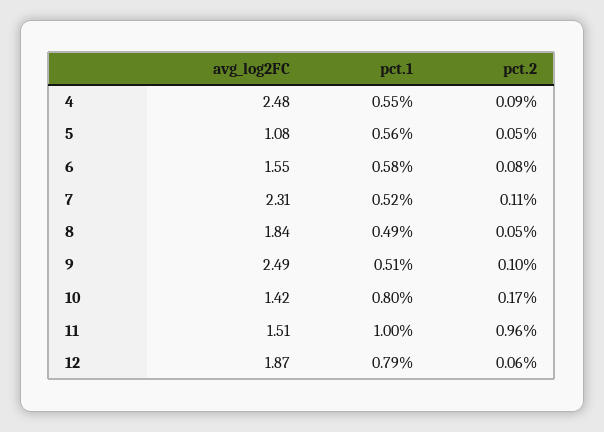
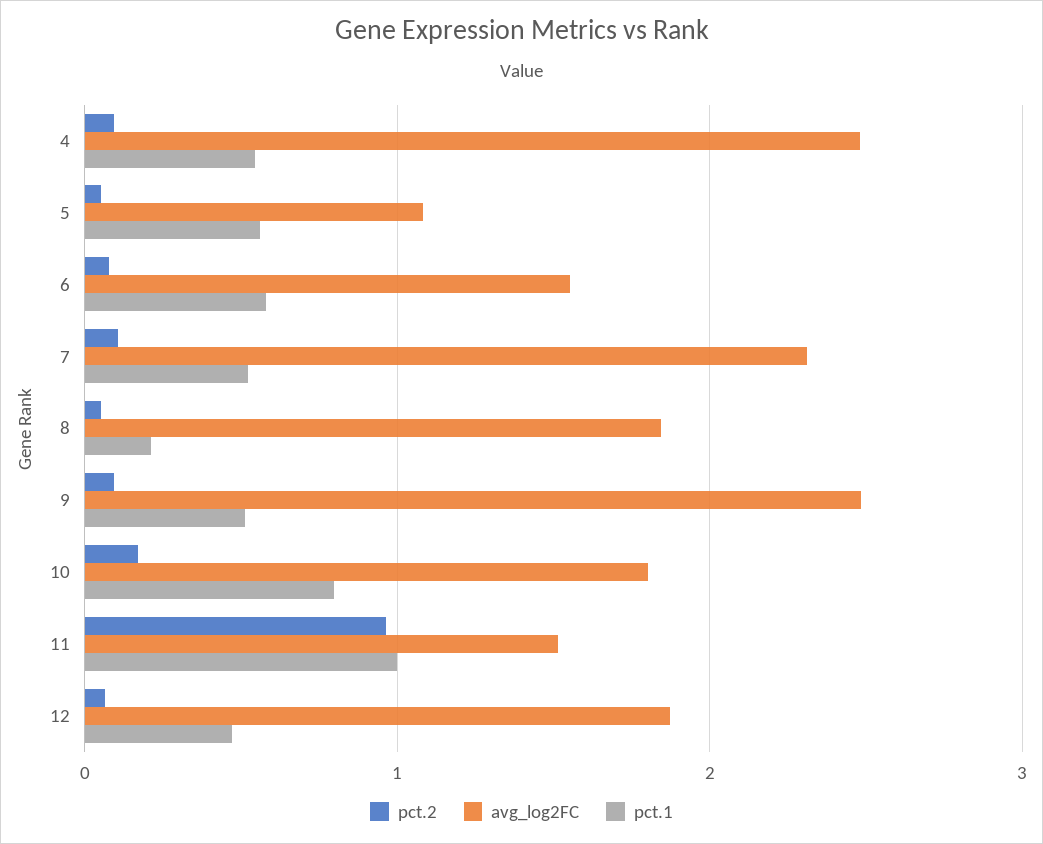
pct.1, 8: 0.49 -> 0.2
avg_log2FC, 10: 1.42 -> 1.8
pct.1, 12: 0.79 -> 0.5

